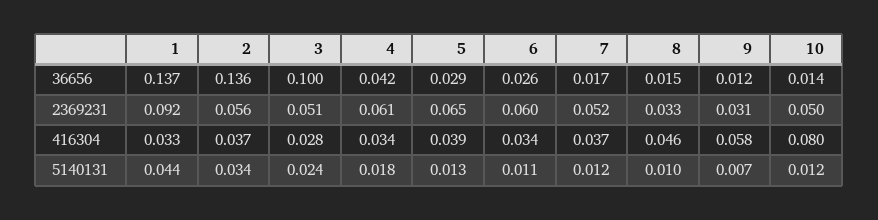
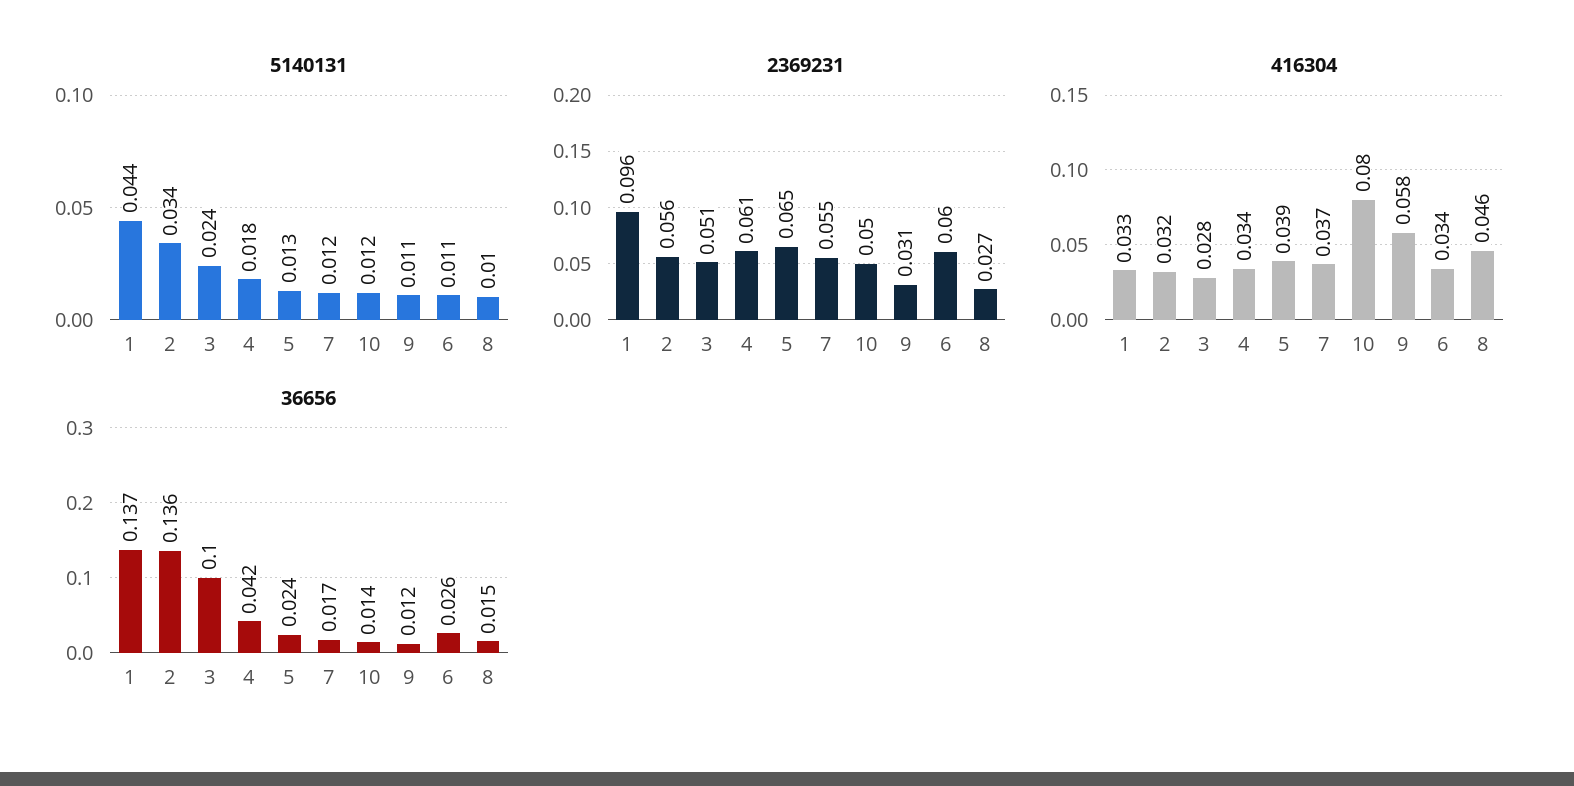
36656, 5: 0.029 -> 0.024
2369231, 1: 0.092 -> 0.096
2369231, 7: 0.052 -> 0.055
2369231, 8: 0.033 -> 0.027
416304, 2: 0.037 -> 0.032
5140131, 9: 0.007 -> 0.011

